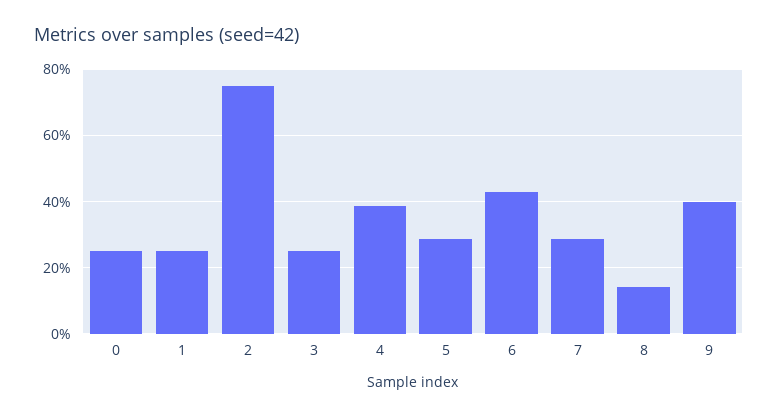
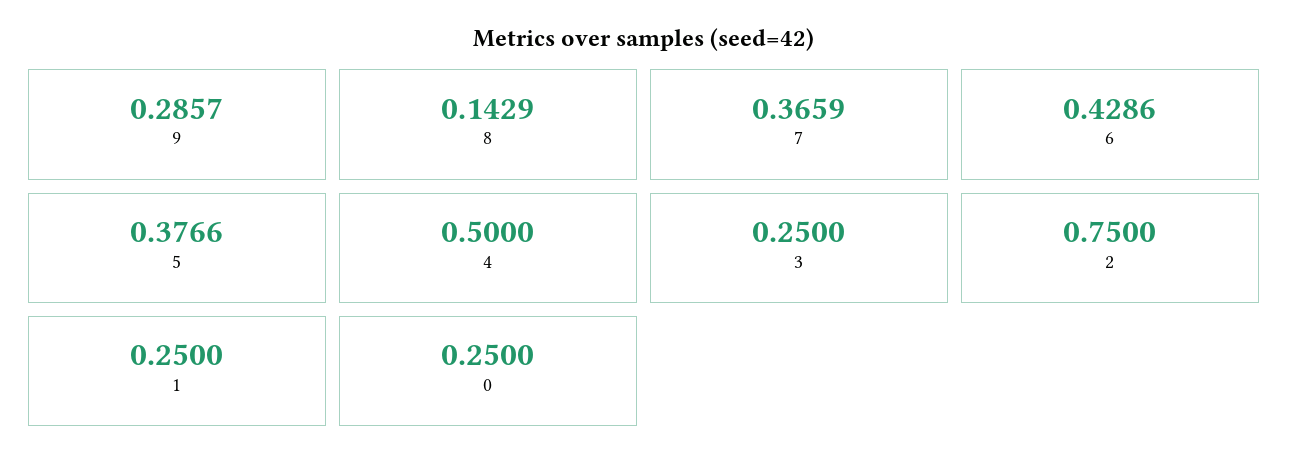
4: 0.38 -> 0.5
5: 0.28 -> 0.3766
7: 0.28 -> 0.3659
9: 0.4 -> 0.2857

